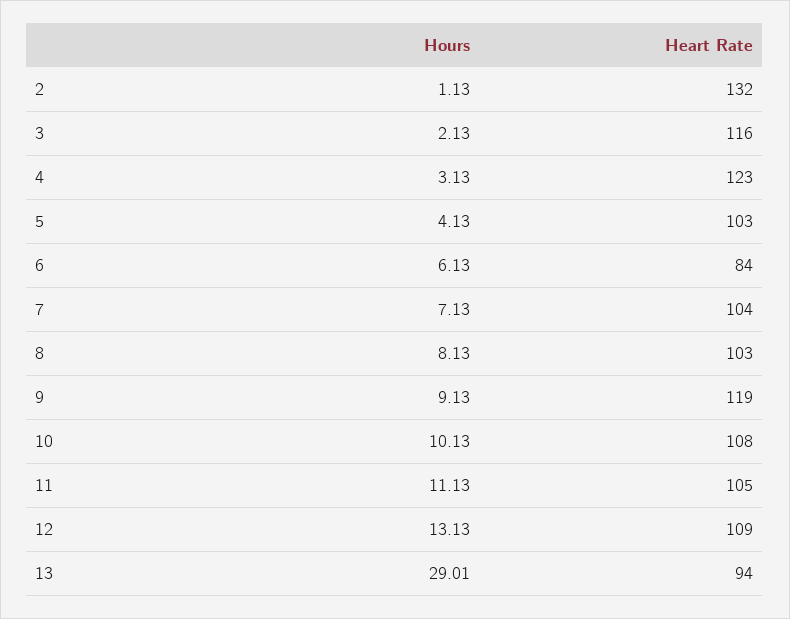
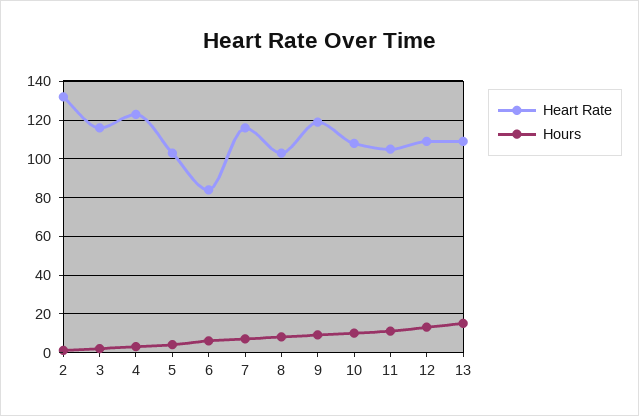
Heart Rate, 7: 104 -> 115
Hours, 13: 29.01 -> 15
Heart Rate, 13: 94 -> 110

